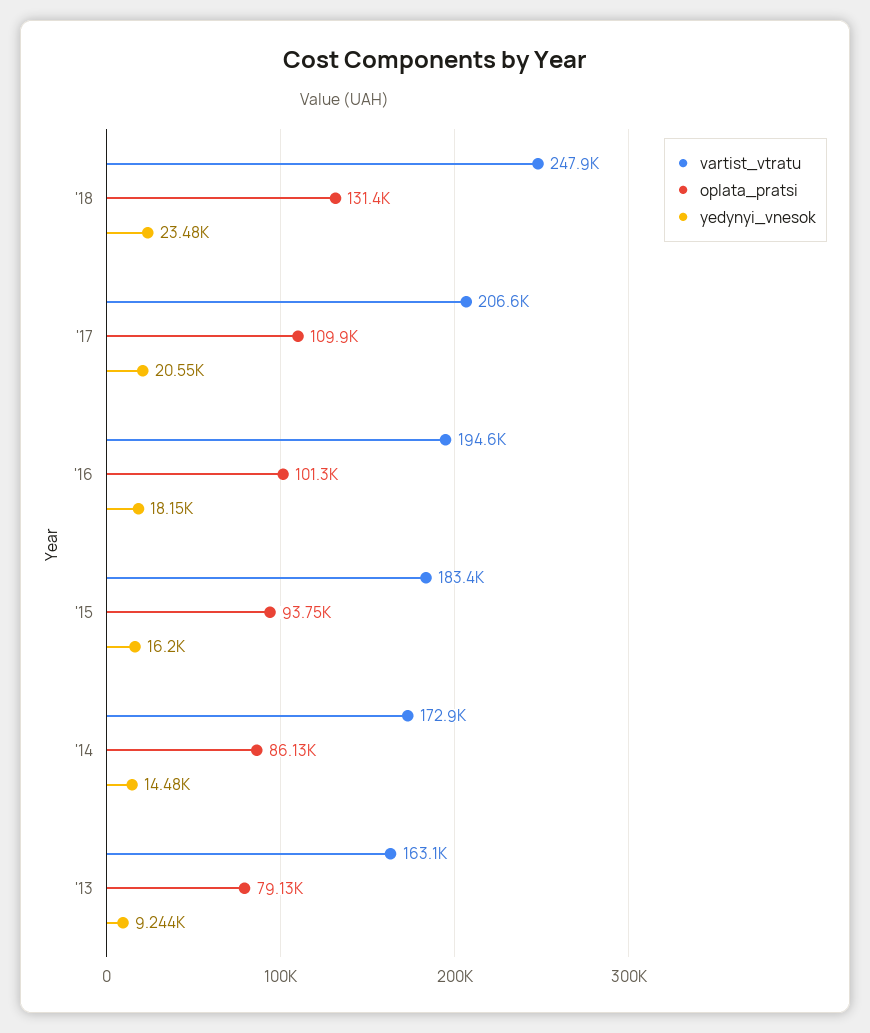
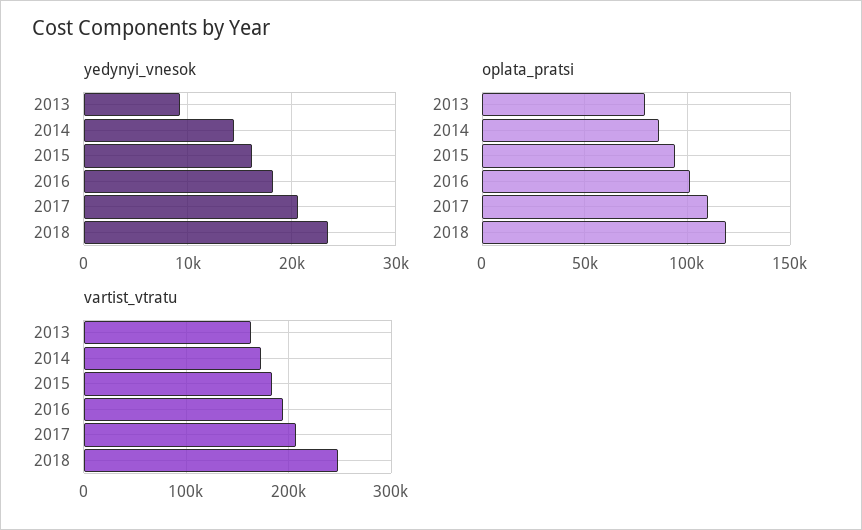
oplata_pratsi, '18: 131400 -> 120000

